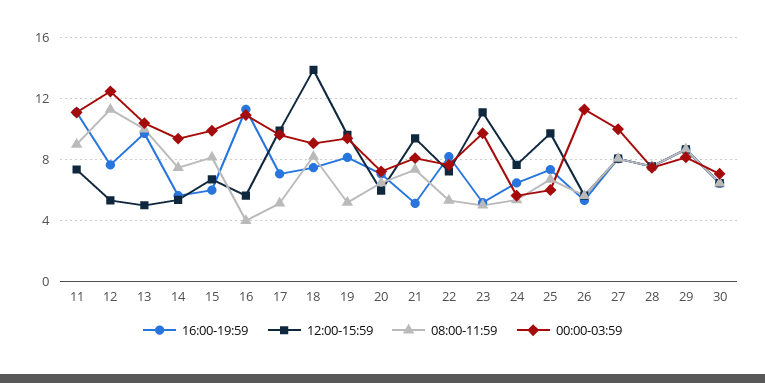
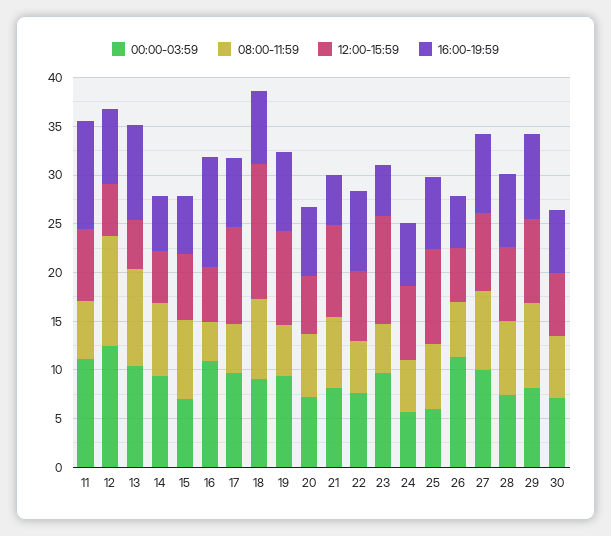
08:00-11:59, 11: 9 -> 6
00:00-03:59, 15: 10 -> 7

